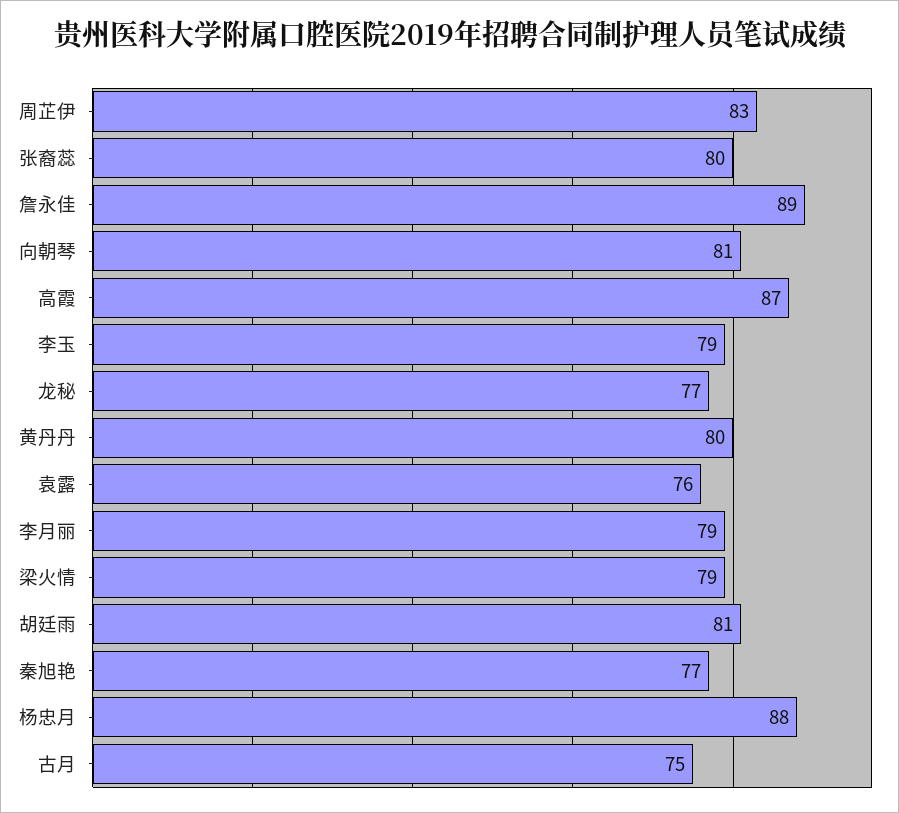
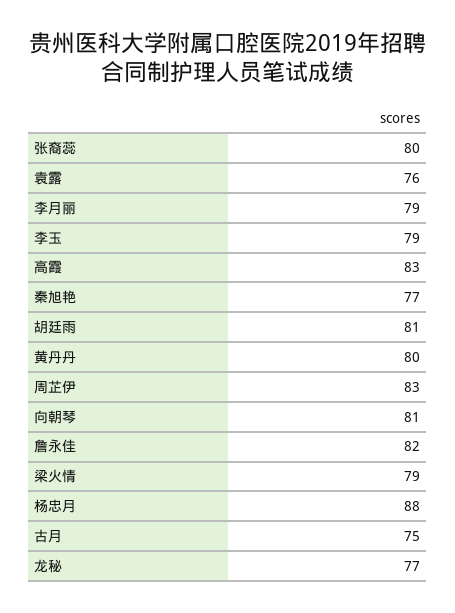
詹永佳: 89 -> 82
高霞: 87 -> 83

